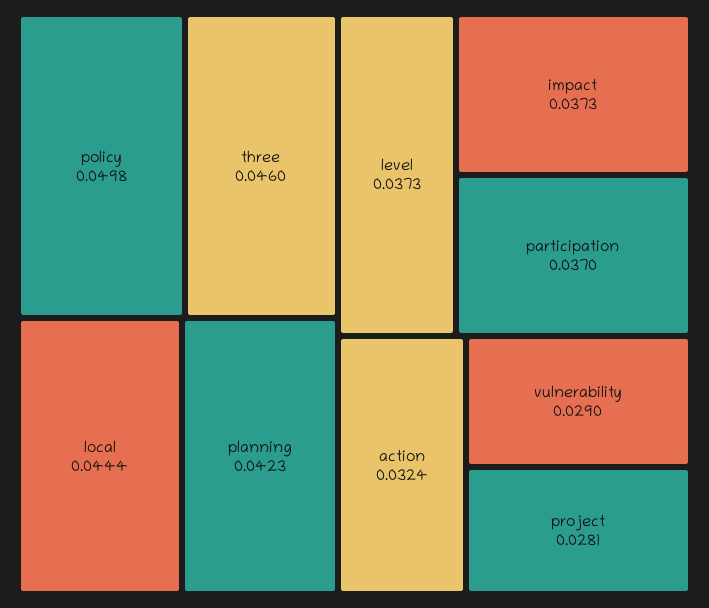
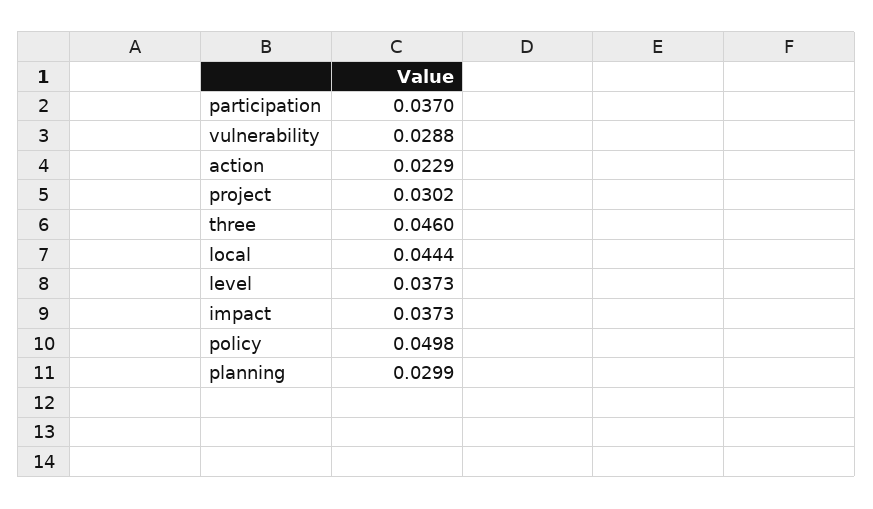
planning: 0.0423 -> 0.0299
action: 0.0324 -> 0.0229
vulnerability: 0.029 -> 0.0288
project: 0.0281 -> 0.0302

